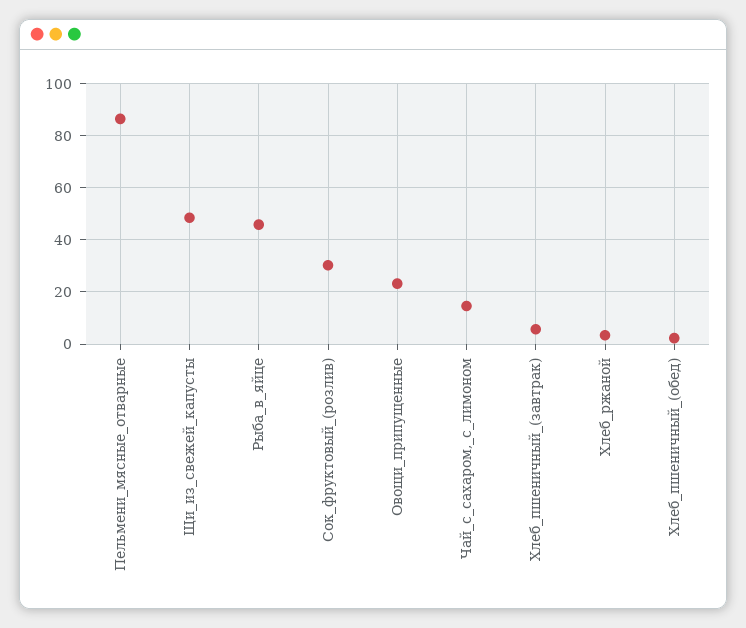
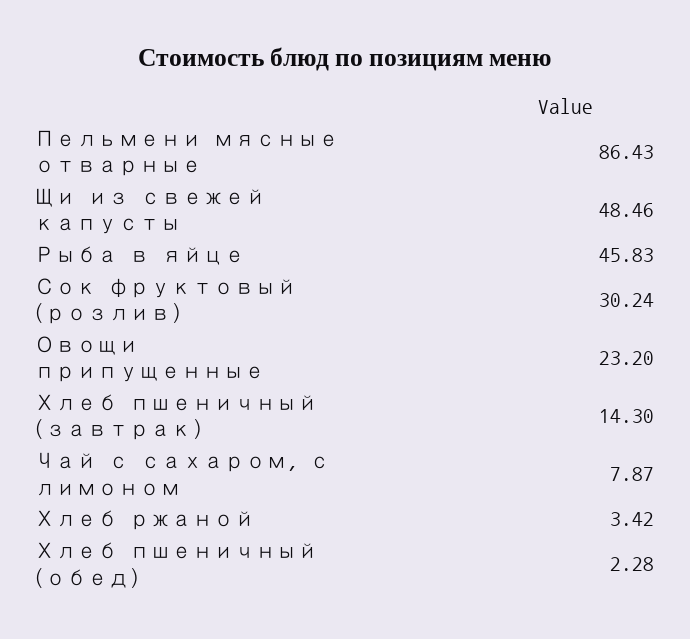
Чай_с_сахаром,_с_лимоном: 15 -> 7.87
Хлеб_пшеничный_(завтрак): 5 -> 14.3

